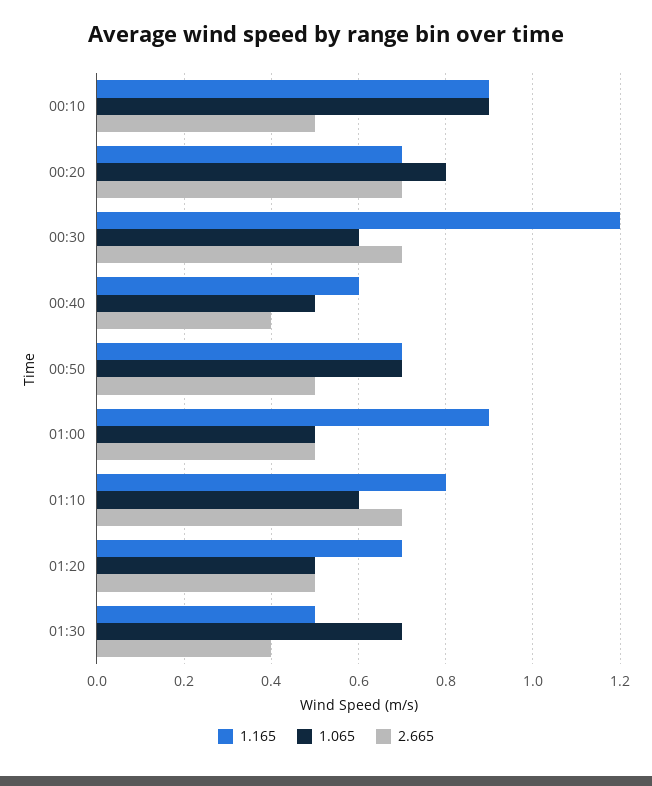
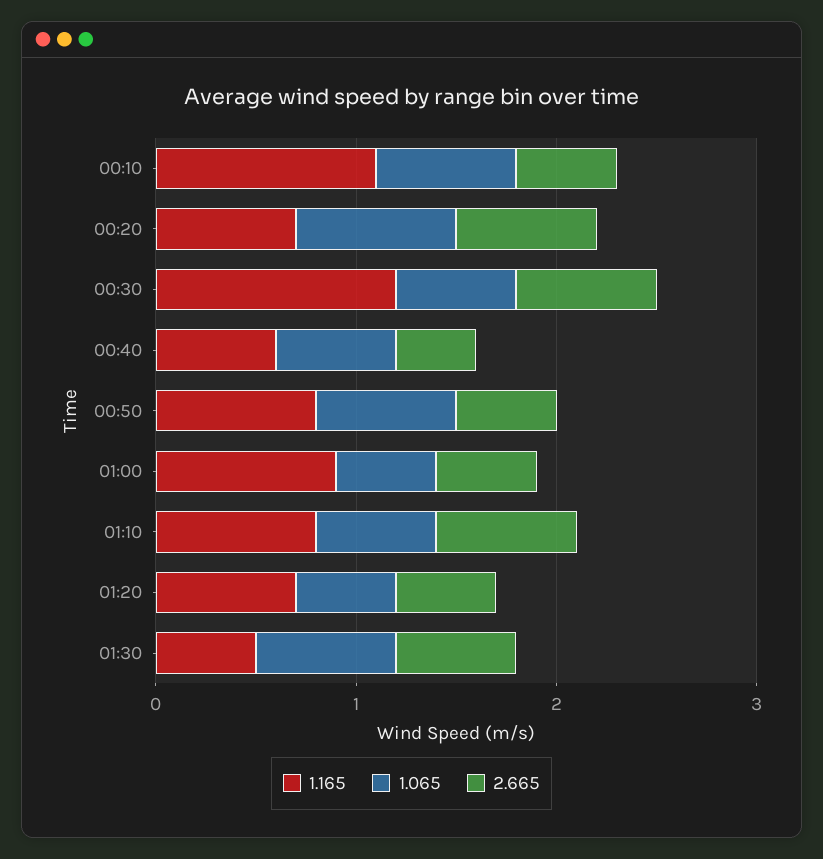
1.165, 00:10: 0.9 -> 1.1
1.065, 00:10: 0.9 -> 0.7
1.065, 00:40: 0.5 -> 0.6
1.165, 00:50: 0.7 -> 0.8
2.665, 01:30: 0.4 -> 0.6

